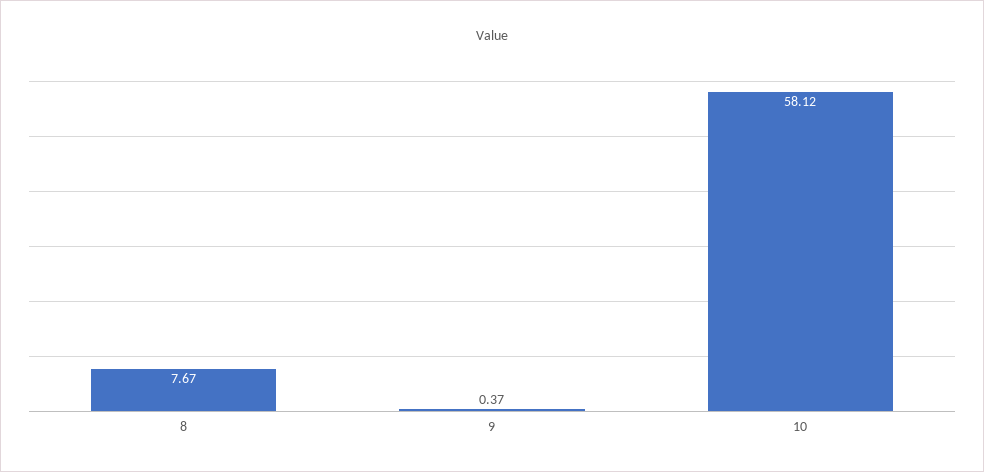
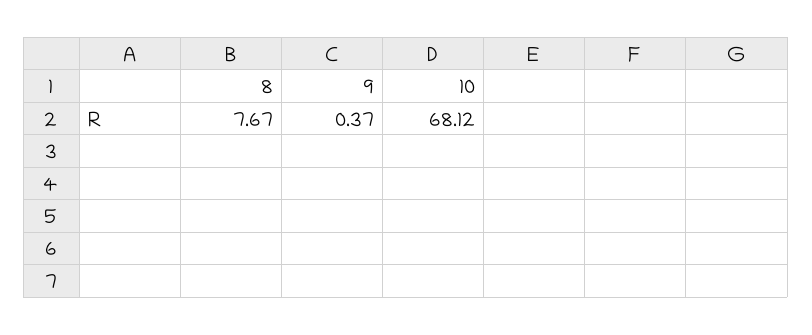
10: 58.12 -> 68.12

